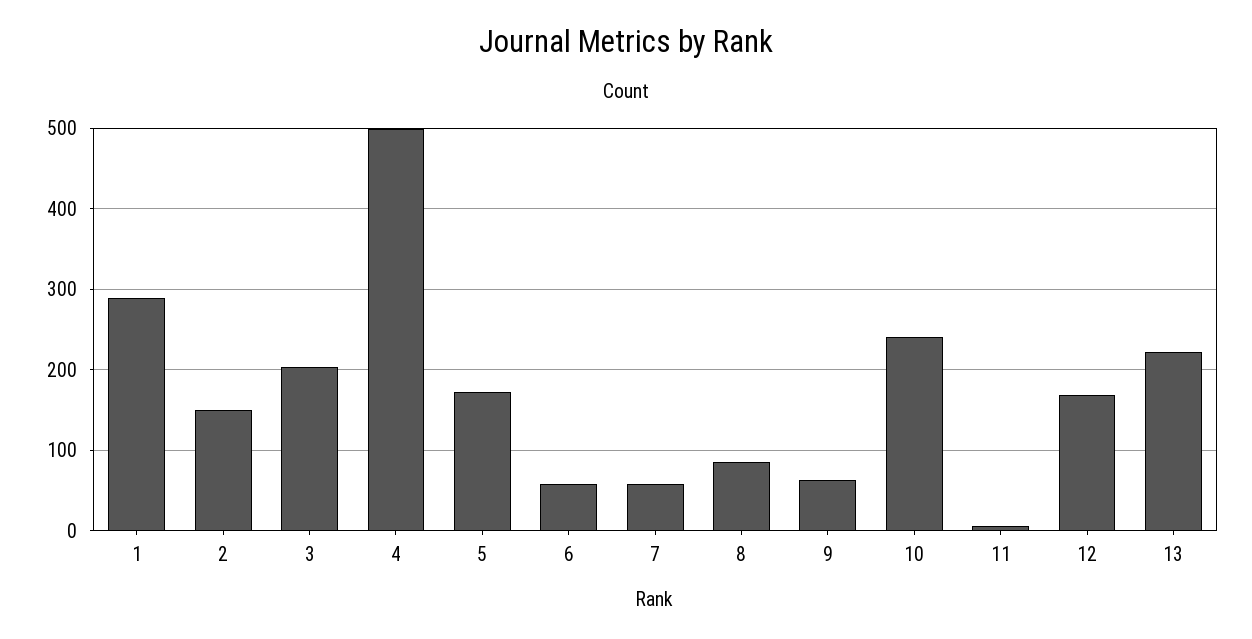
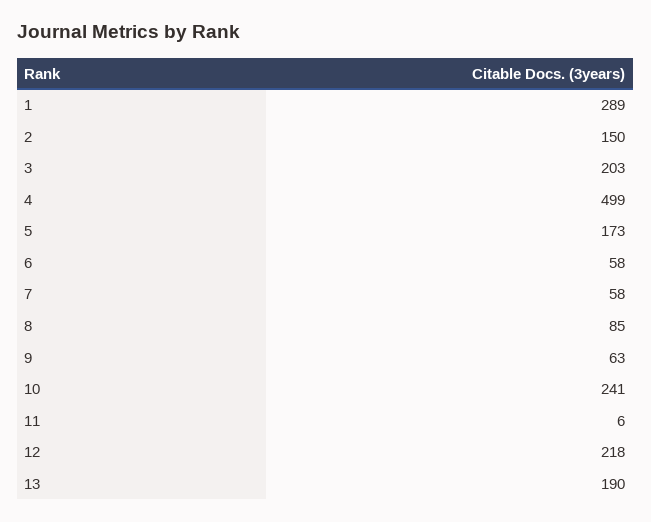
12: 170 -> 218
13: 220 -> 190

